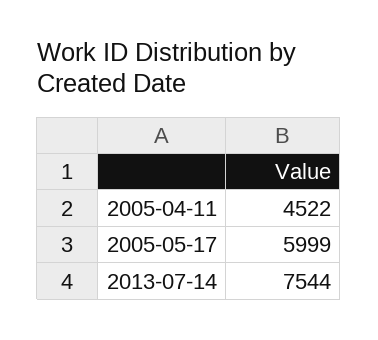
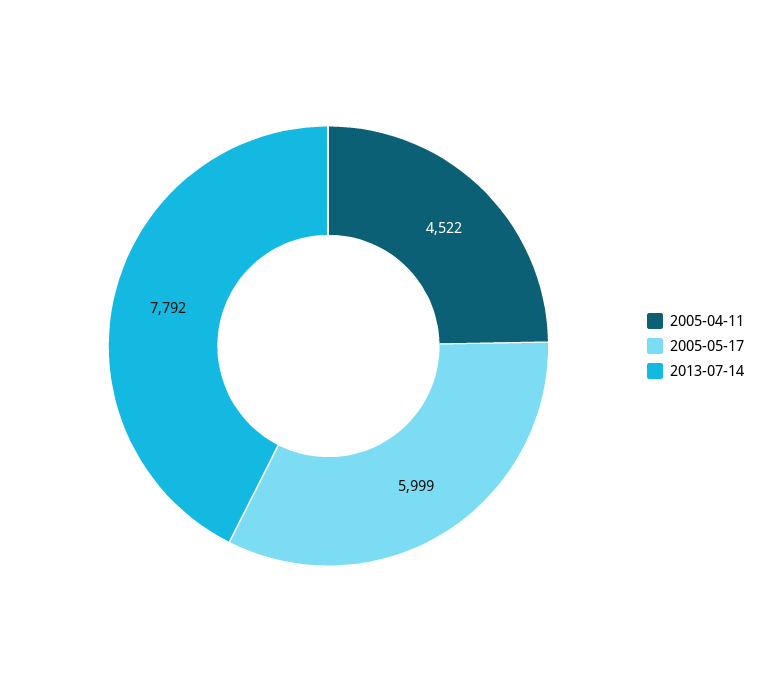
2013-07-14: 7544 -> 7792

